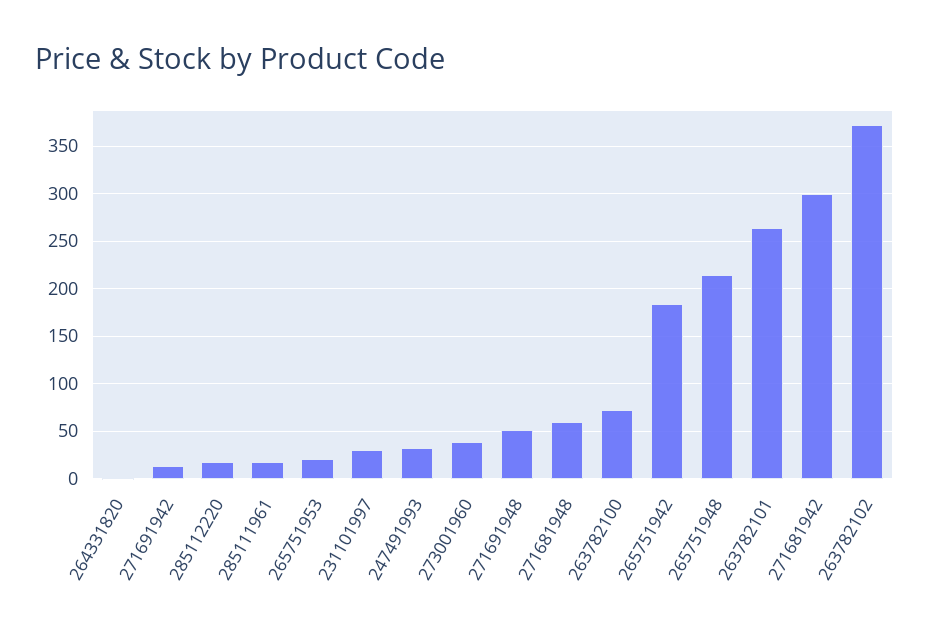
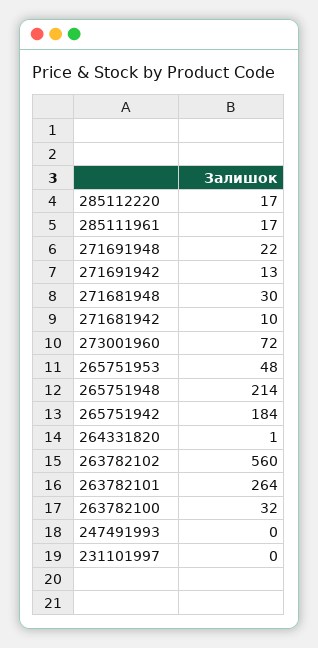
265751953: 20 -> 48
231101997: 30 -> 0
247491993: 30 -> 0
273001960: 40 -> 72
271691948: 50 -> 22
271681948: 60 -> 30
263782100: 70 -> 32
271681942: 300 -> 10
263782102: 370 -> 560

